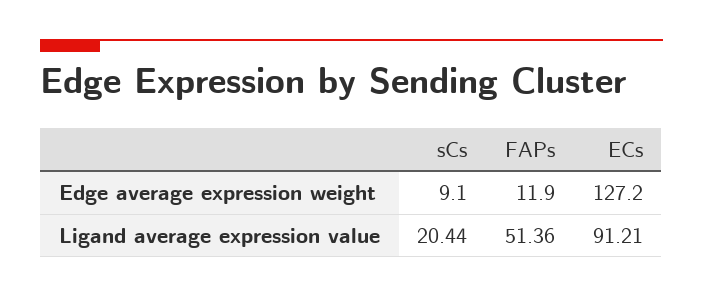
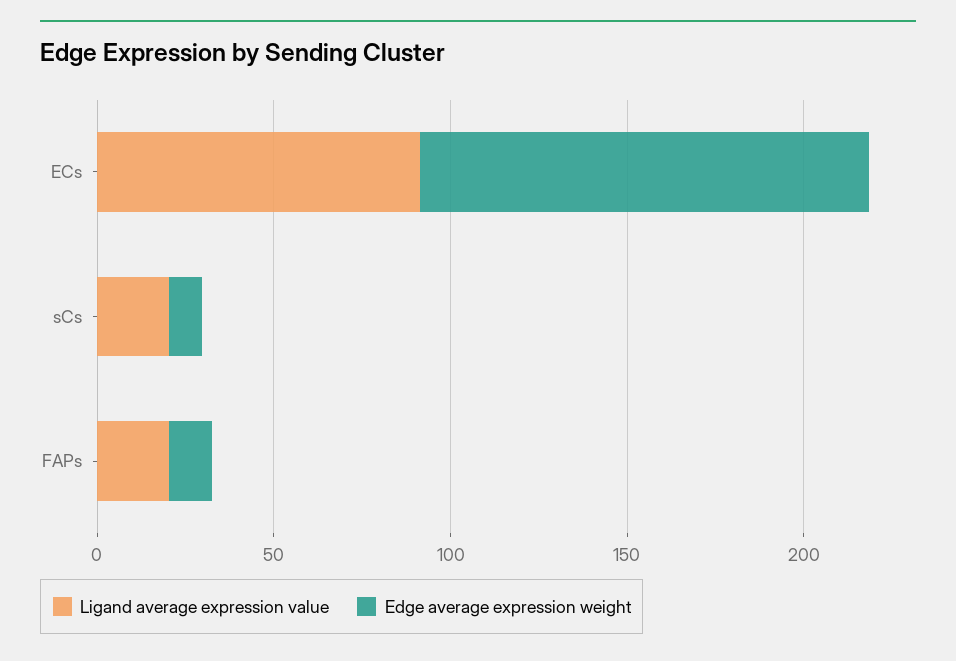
Ligand average expression value, FAPs: 51.36 -> 20

